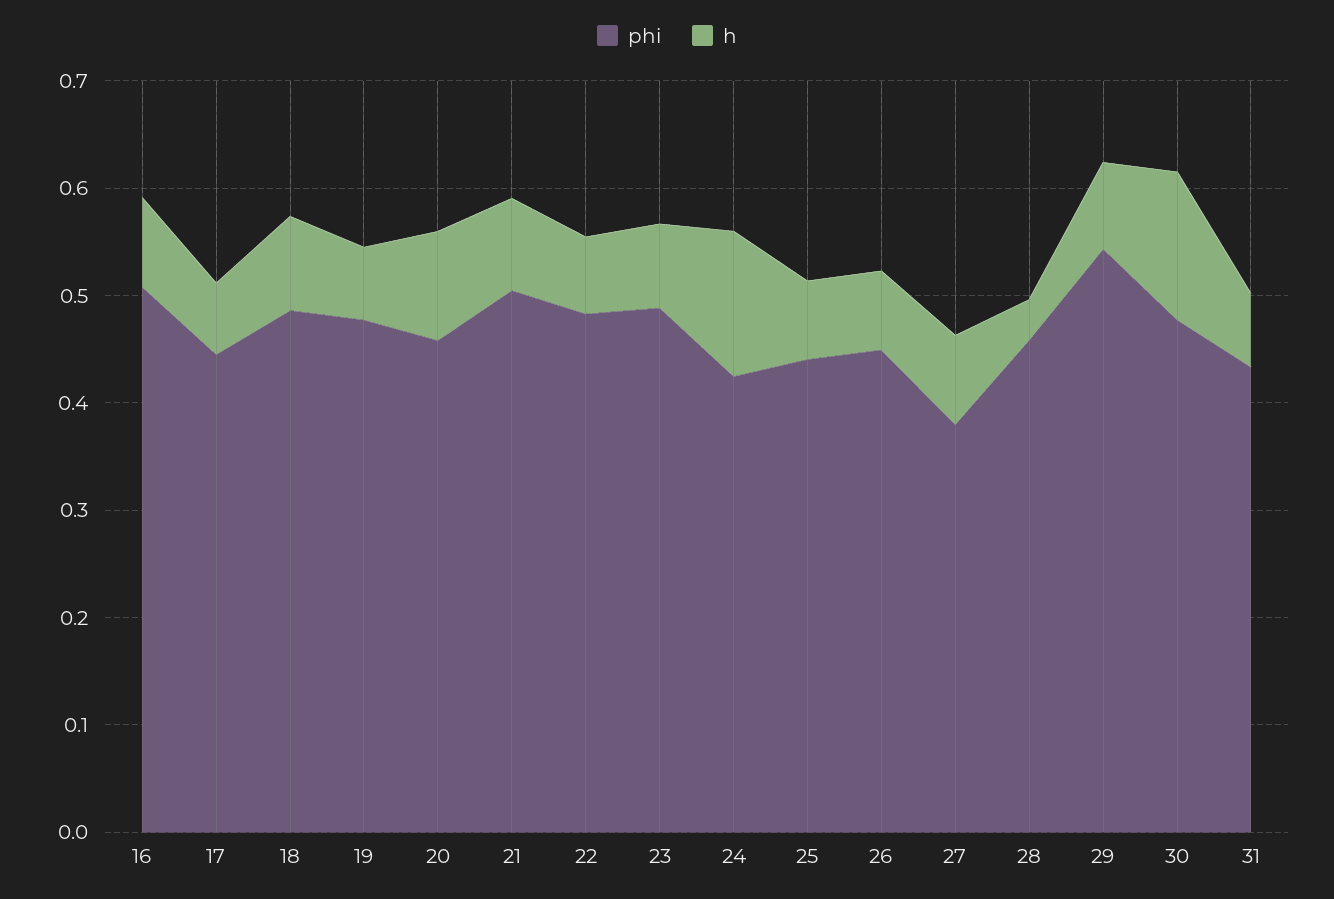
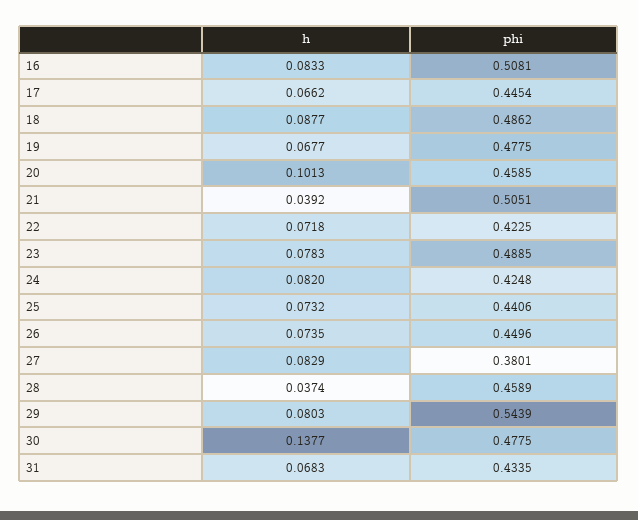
h, 21: 0.08 -> 0.0392
phi, 22: 0.48 -> 0.4225
h, 24: 0.14 -> 0.082

